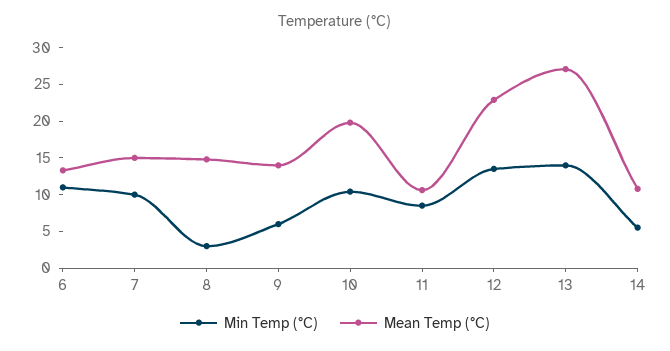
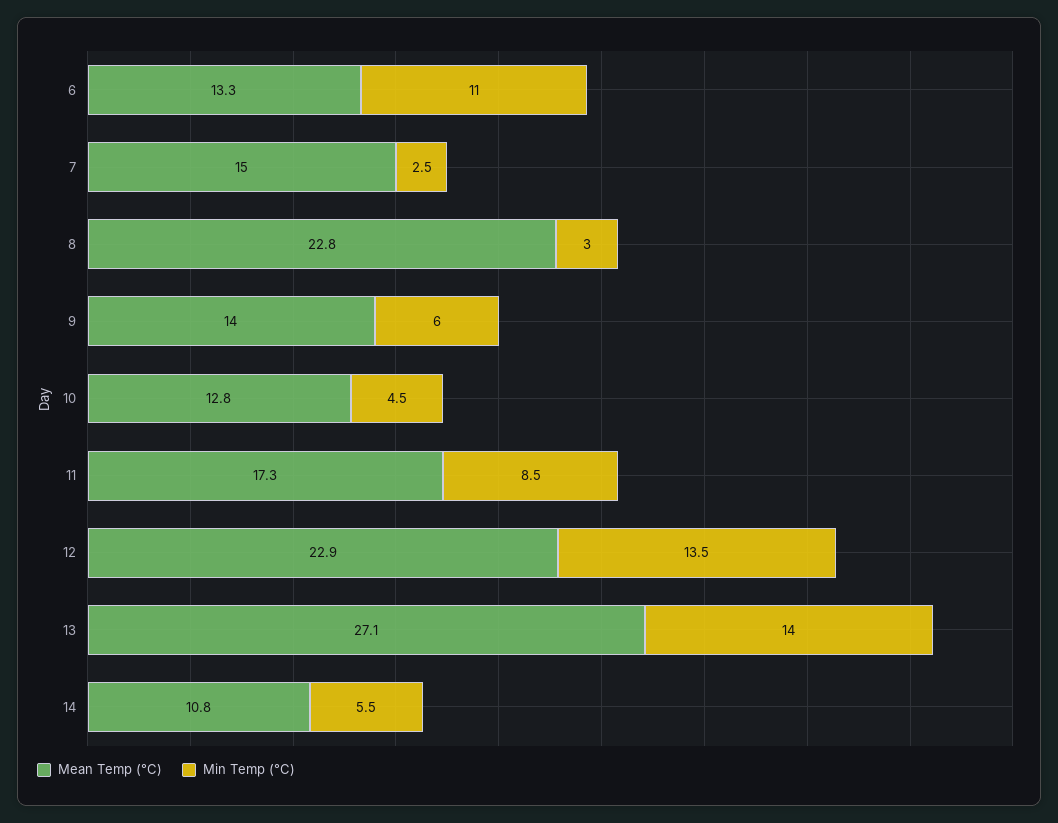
Min Temp (°C), 7: 10 -> 2.5
Mean Temp (°C), 8: 15 -> 22.8
Min Temp (°C), 10: 10 -> 4.5
Mean Temp (°C), 10: 20 -> 12.8
Mean Temp (°C), 11: 10 -> 17.3

